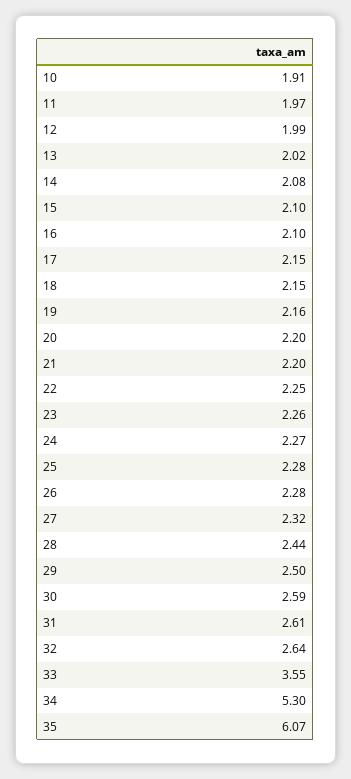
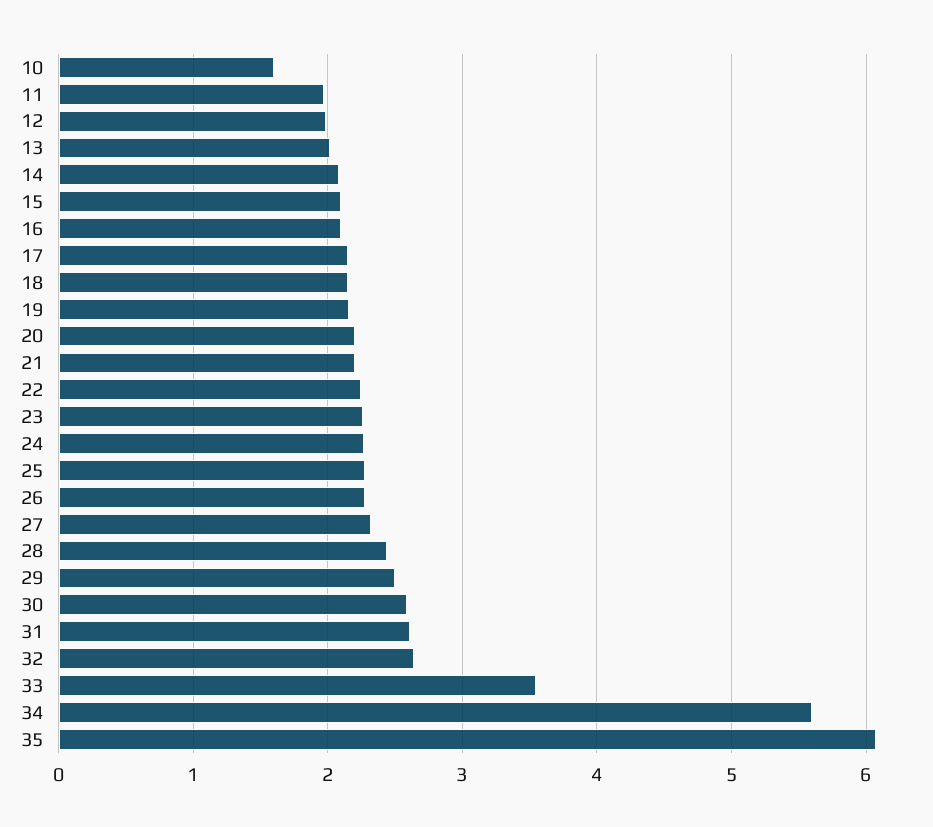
10: 1.91 -> 1.6
34: 5.3 -> 5.6

